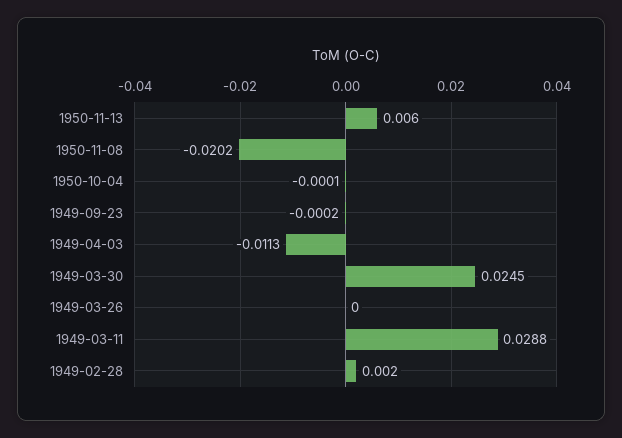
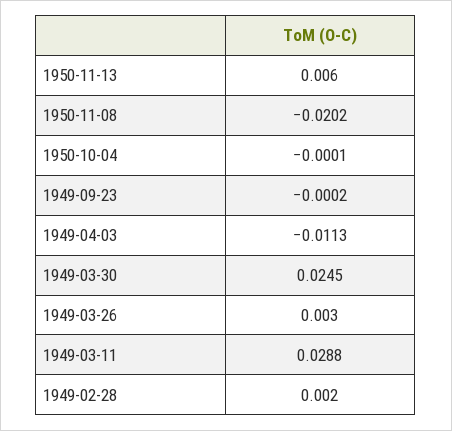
1949-03-26: 0 -> 0.003

